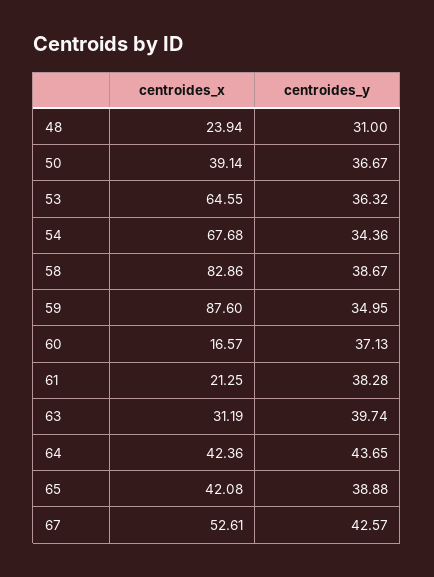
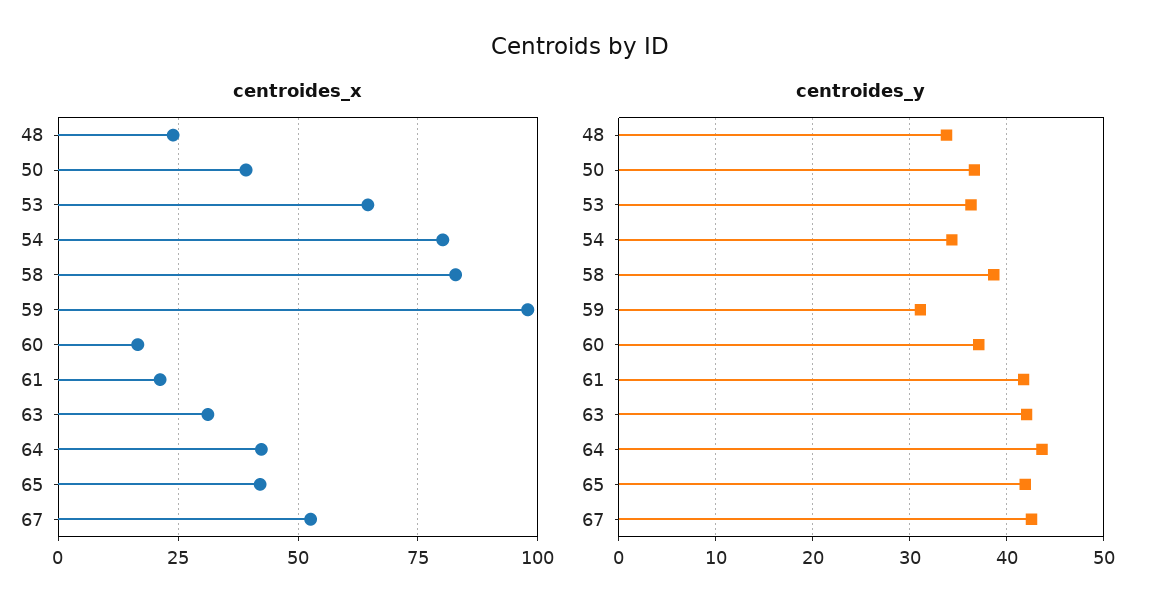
centroides_y, 48: 31 -> 34
centroides_x, 54: 67.68 -> 80
centroides_x, 59: 87.6 -> 97.5
centroides_y, 59: 34.95 -> 31
centroides_y, 61: 38.28 -> 42
centroides_y, 63: 39.74 -> 42
centroides_y, 65: 38.88 -> 42

